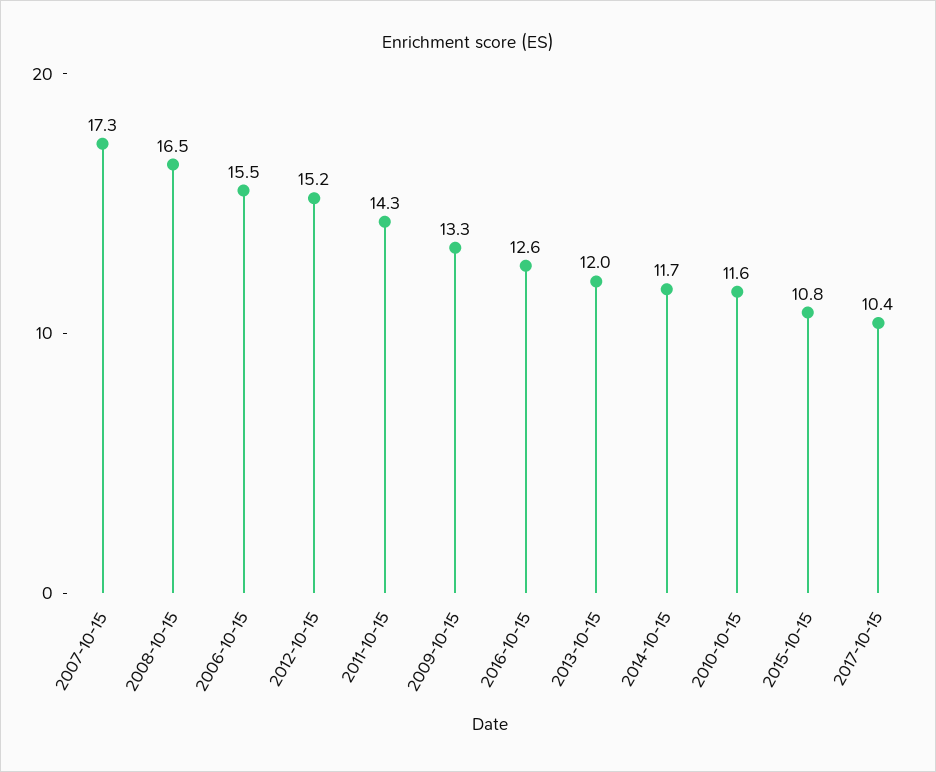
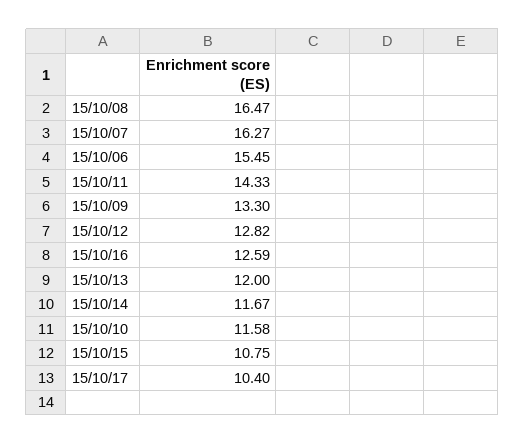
2007-10-15: 17.3 -> 16.27
2012-10-15: 15.2 -> 12.82

